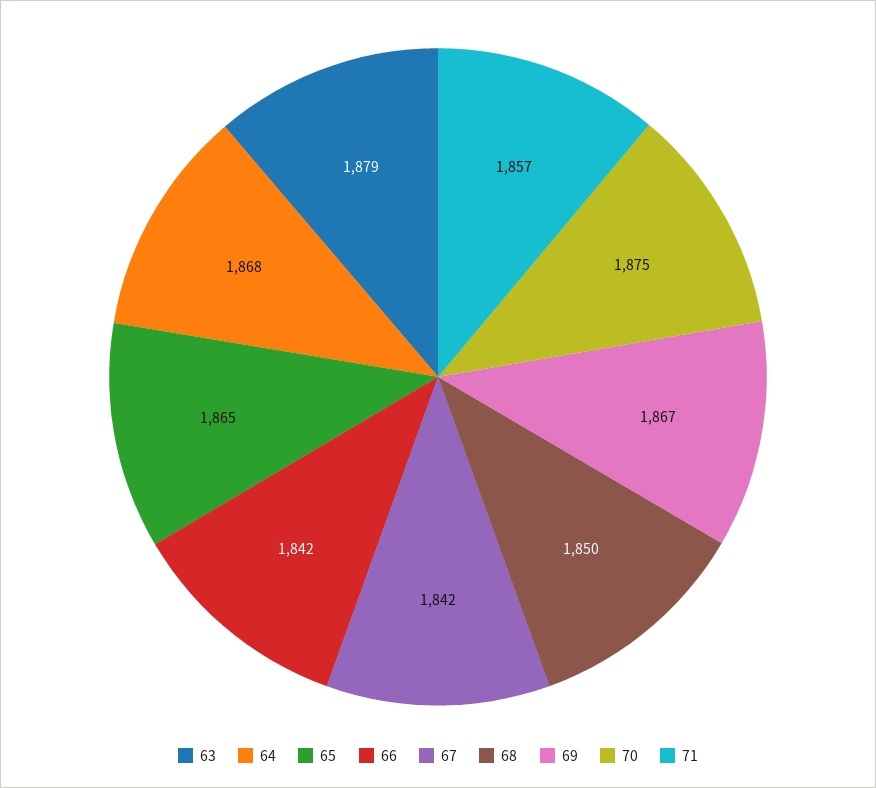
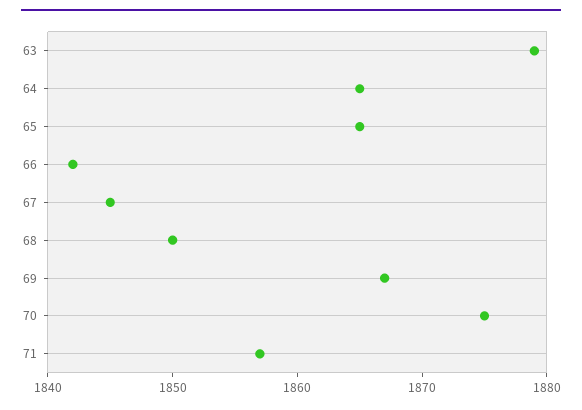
64: 1868 -> 1865
67: 1842 -> 1845

